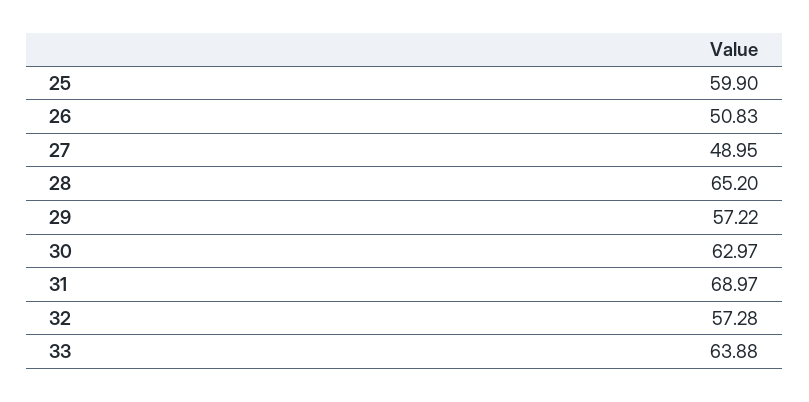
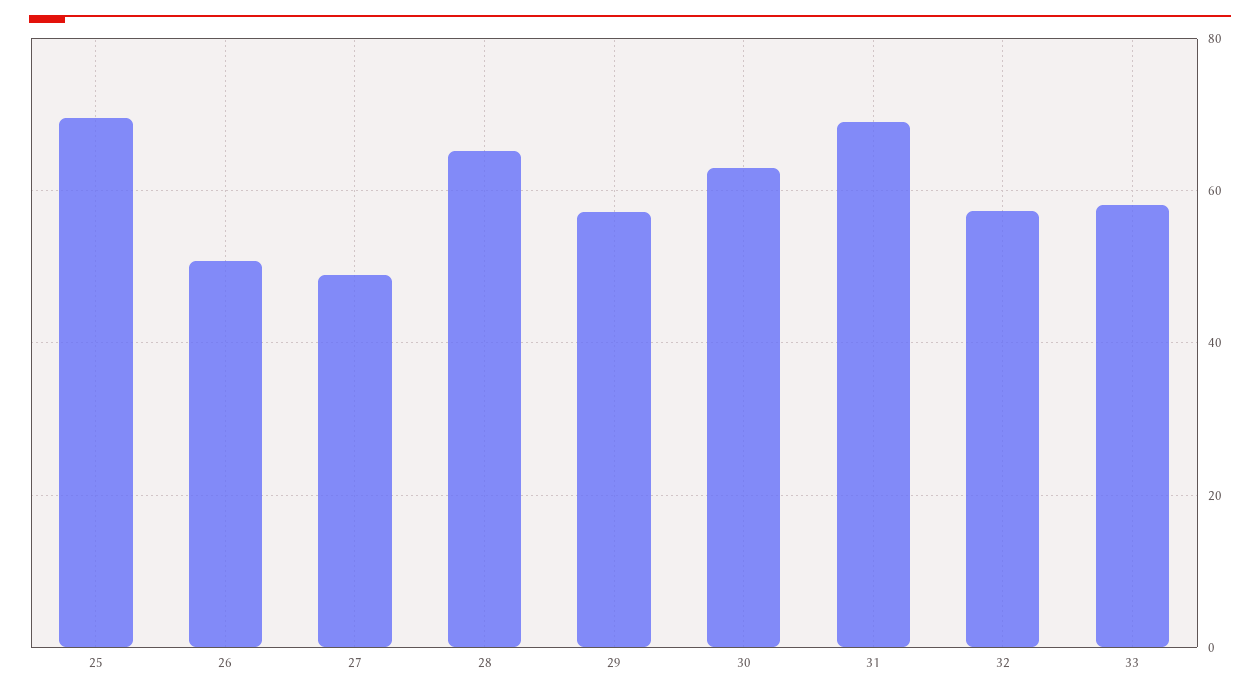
25: 59.9 -> 70
33: 63.88 -> 58

